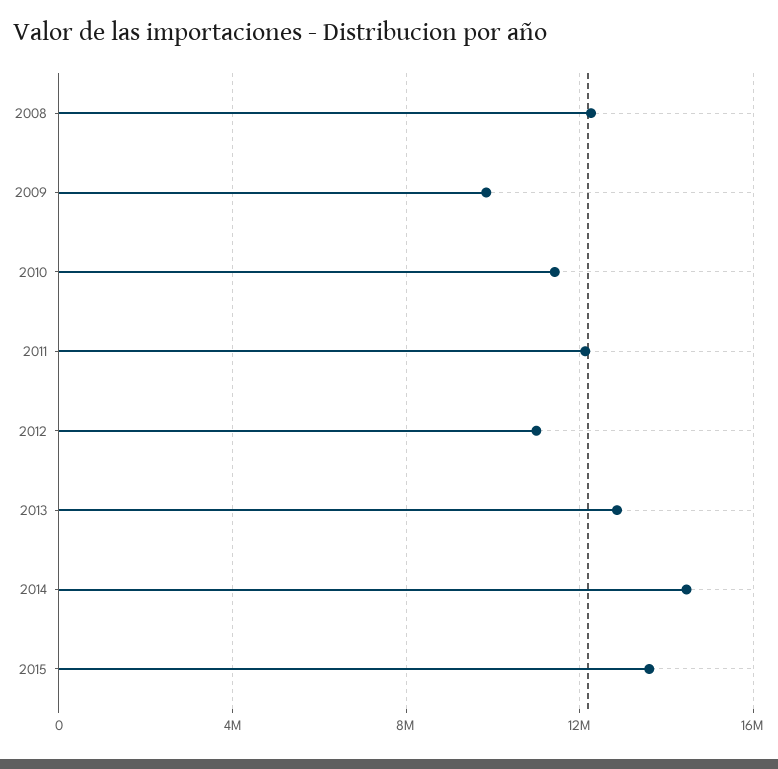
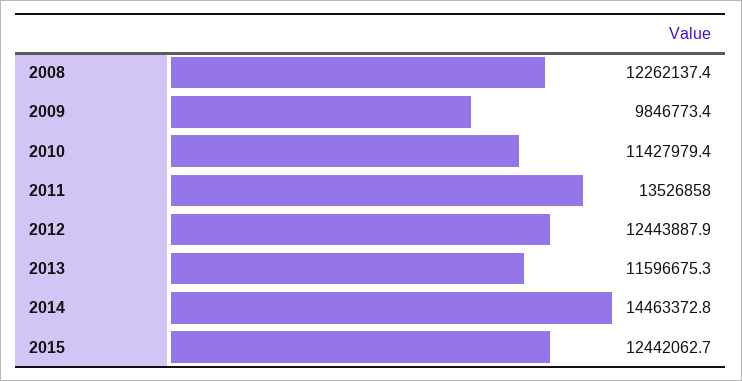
2011: 12000000 -> 13526858
2012: 11000000 -> 12443887.9
2013: 13000000 -> 11596675.3
2015: 13500000 -> 12442062.7

